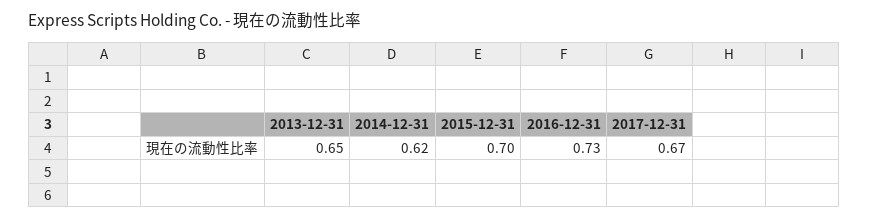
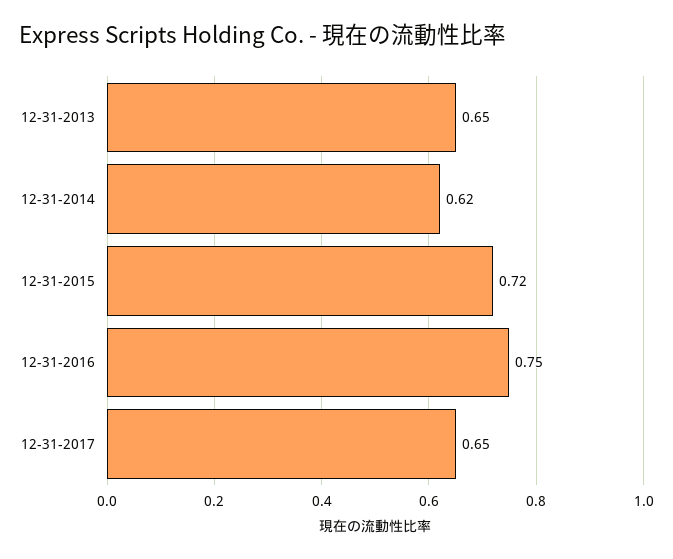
2015-12-31: 0.7 -> 0.72
2016-12-31: 0.73 -> 0.75
2017-12-31: 0.67 -> 0.65

